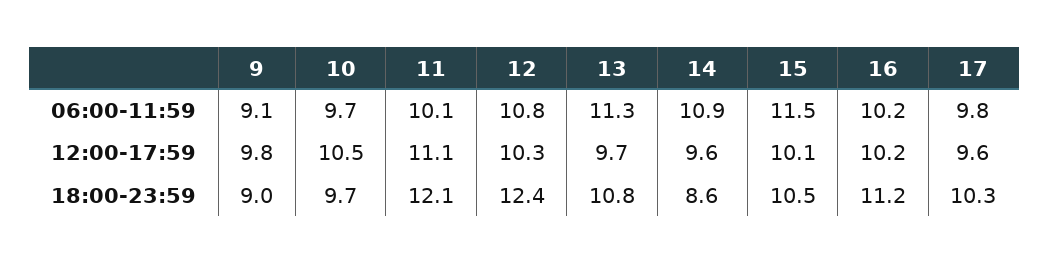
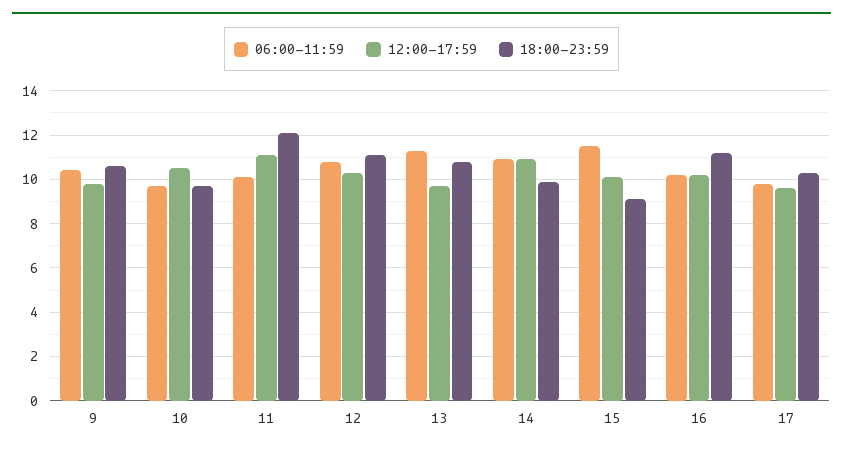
06:00-11:59, 9: 9.1 -> 10.5
12:00-17:59, 14: 9.6 -> 11
18:00-23:59, 9: 9 -> 10.5
18:00-23:59, 12: 12.4 -> 11
18:00-23:59, 14: 8.6 -> 10
18:00-23:59, 15: 10.5 -> 9

